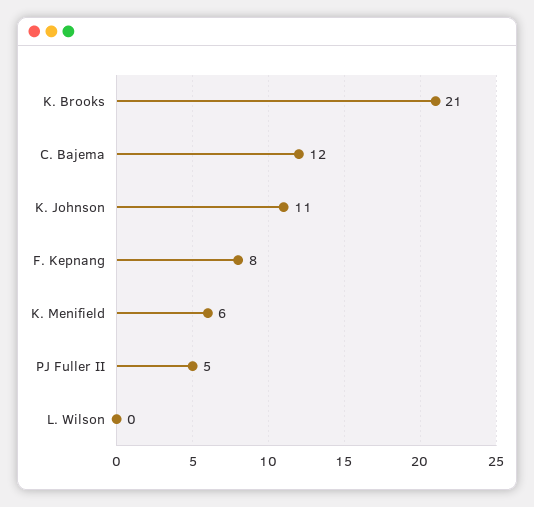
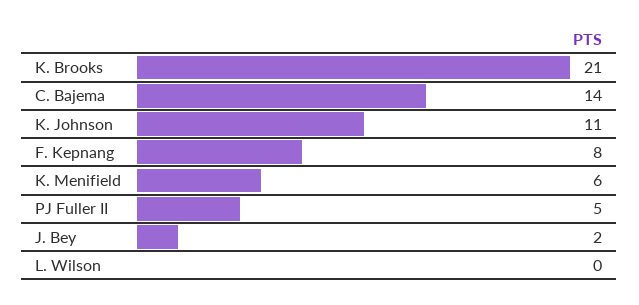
C. Bajema: 12 -> 14
J. Bey: none -> 2

